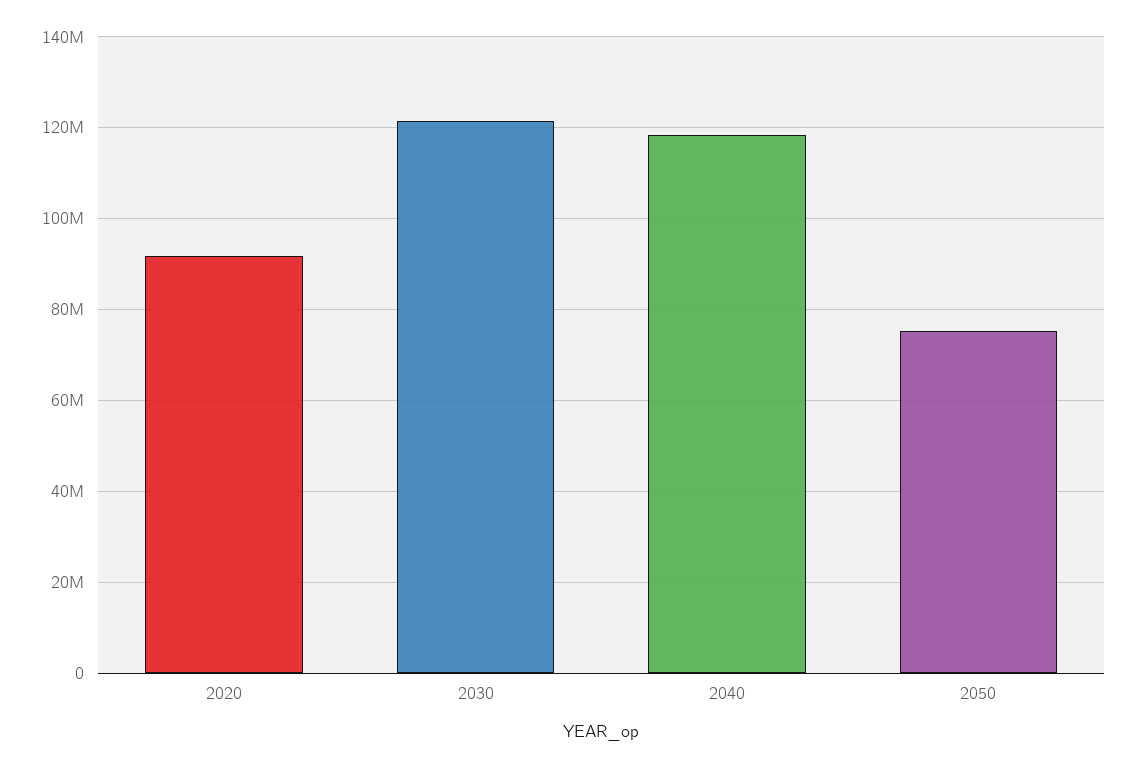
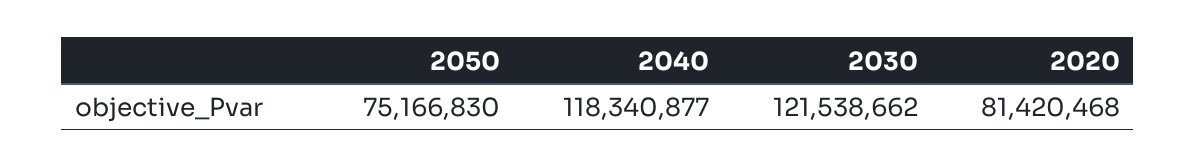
2020: 92000000 -> 81420468

